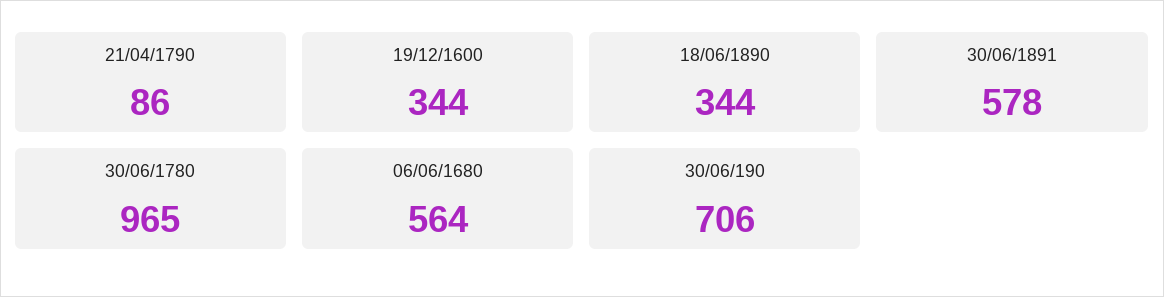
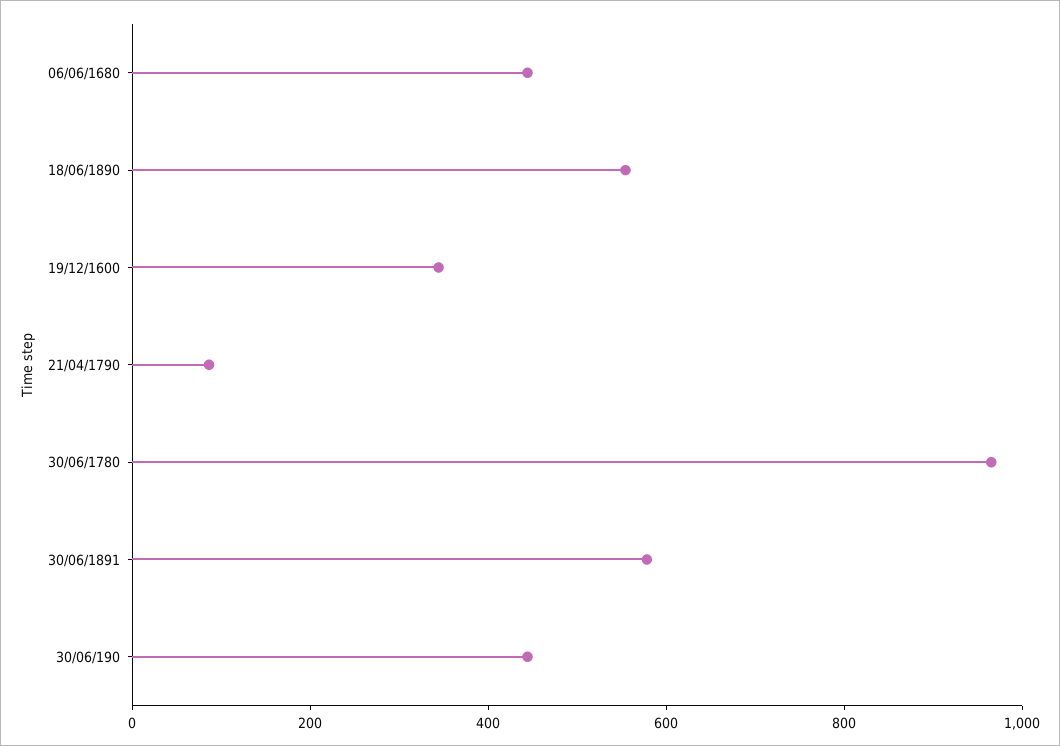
18/06/1890: 344 -> 550
06/06/1680: 564 -> 450
30/06/190: 706 -> 450

